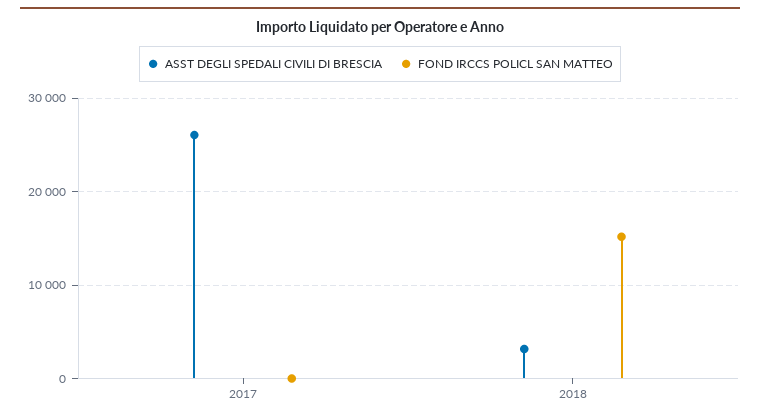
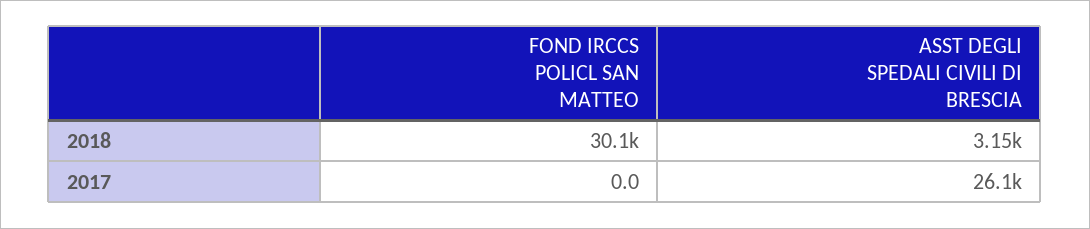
FOND IRCCS POLICL SAN MATTEO, 2018: 15000 -> 30100

